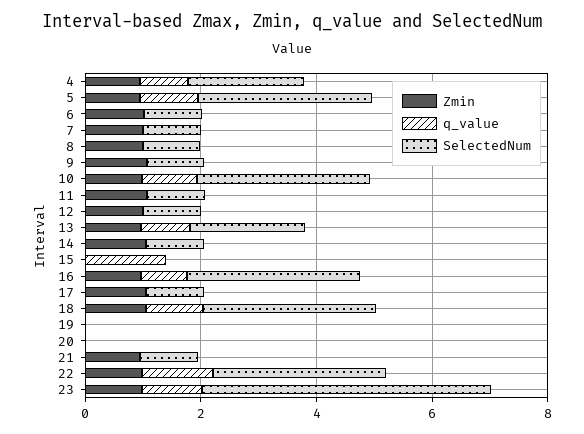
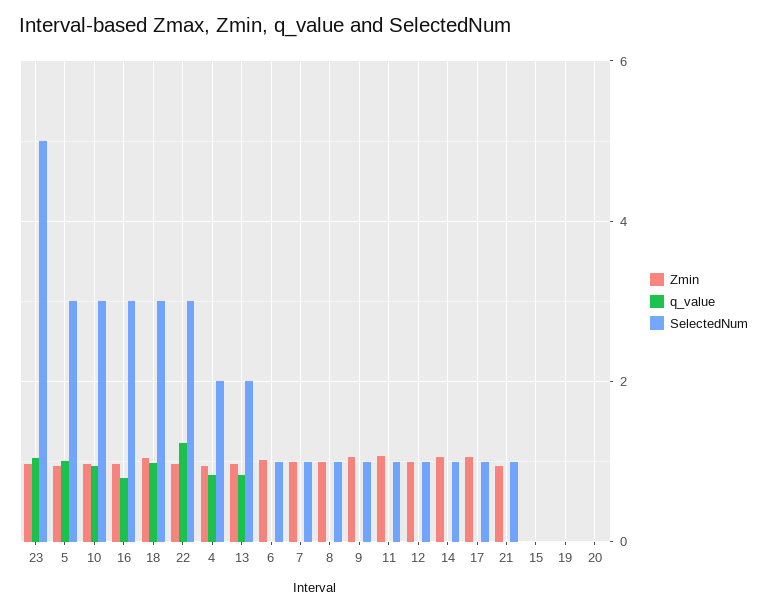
q_value, 15: 1.5 -> 0

